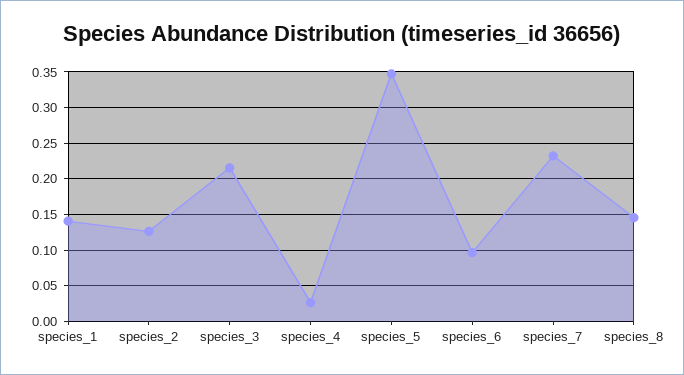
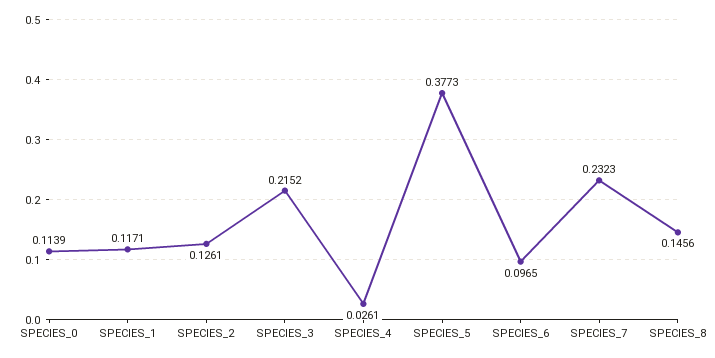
species_1: 0.14 -> 0.1171
species_5: 0.35 -> 0.3773
SPECIES_0: none -> 0.1139

